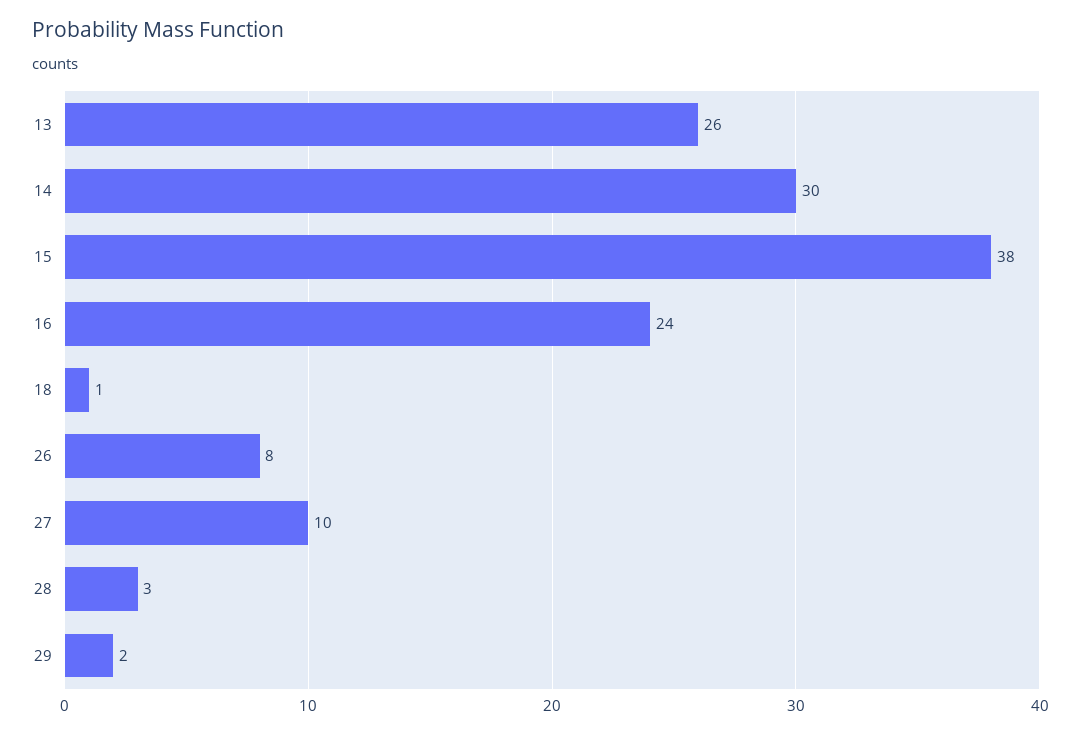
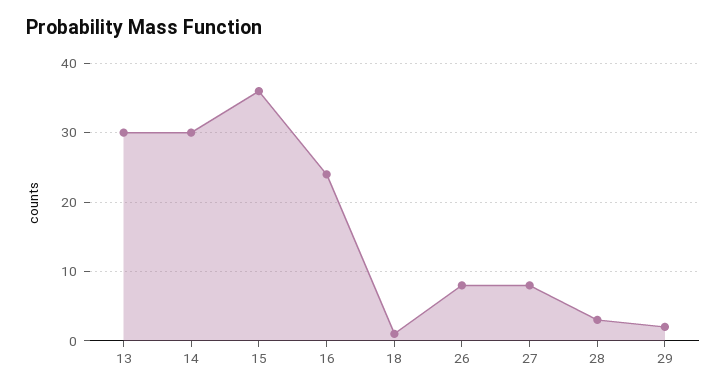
13: 26 -> 30
15: 38 -> 36
27: 10 -> 8

